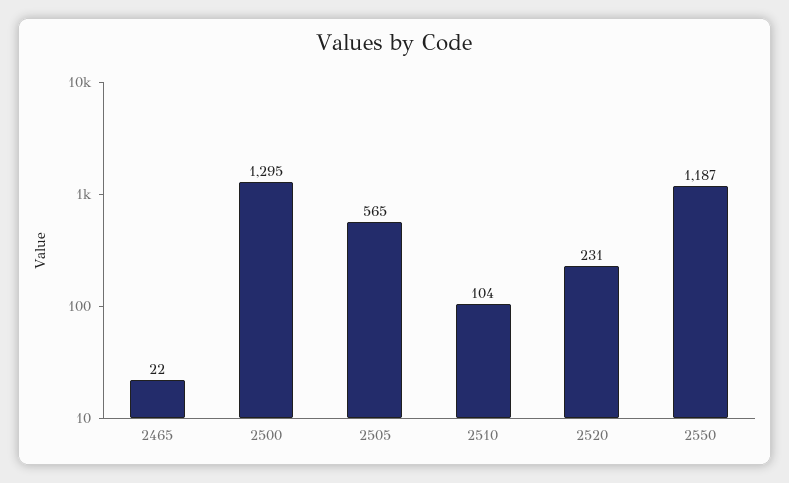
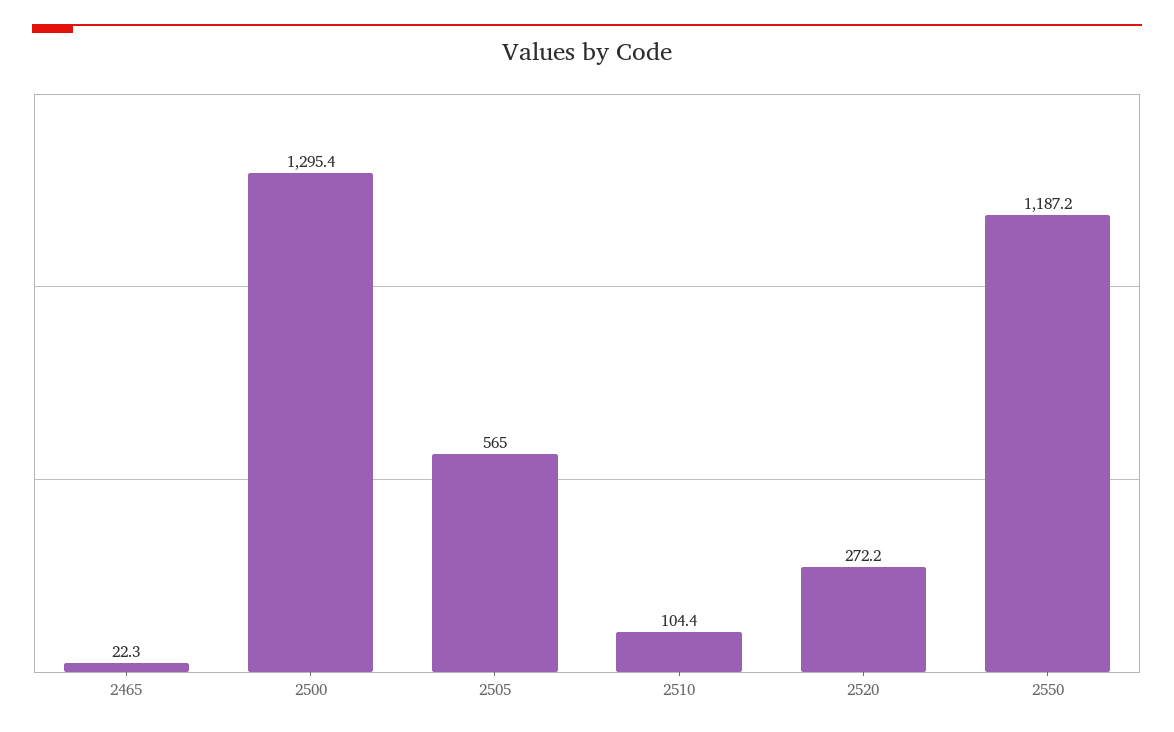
2520: 231 -> 272.2

